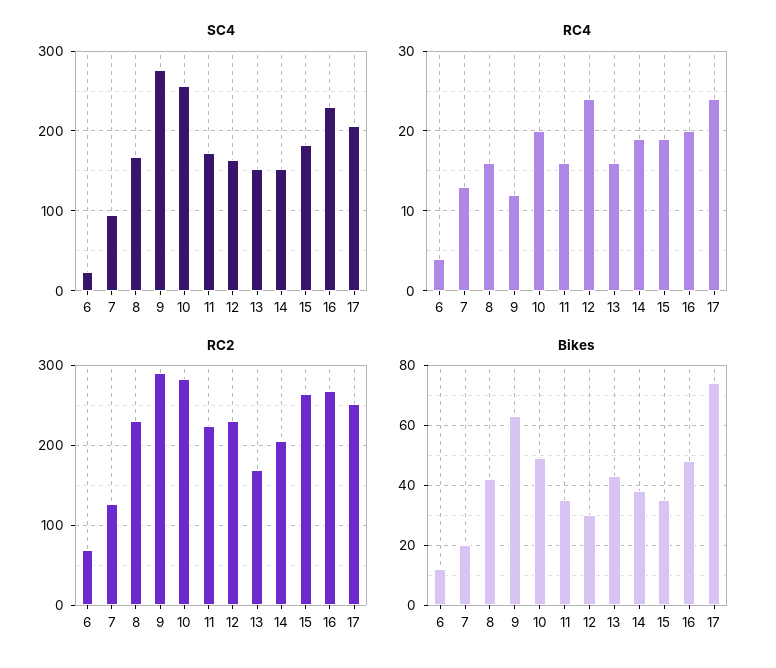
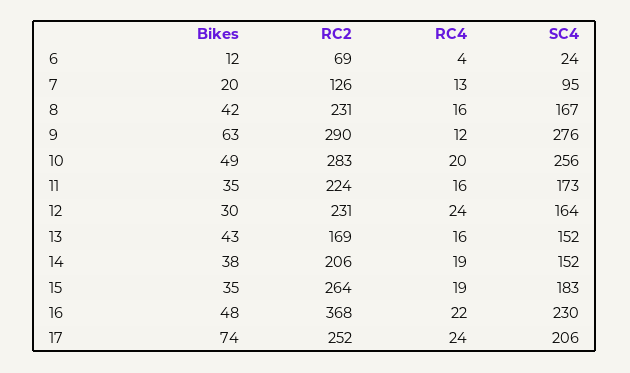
RC4, 16: 20 -> 22
RC2, 16: 270 -> 368

